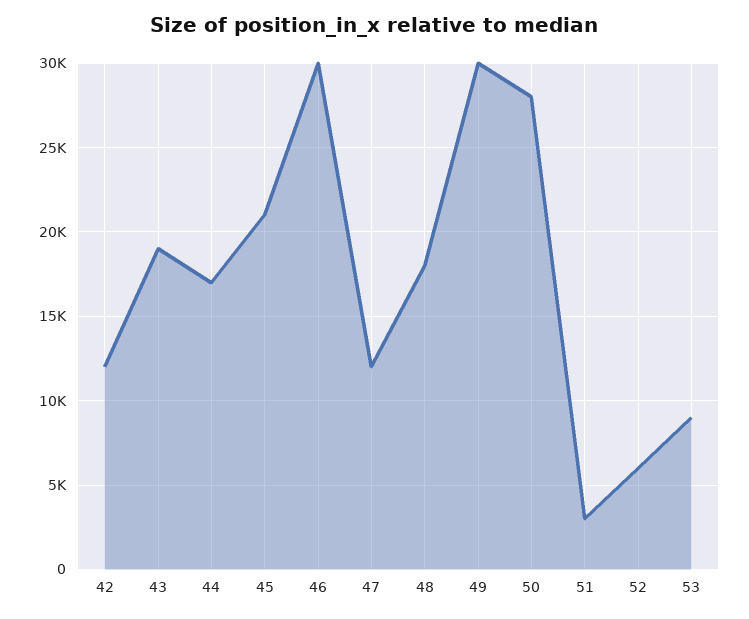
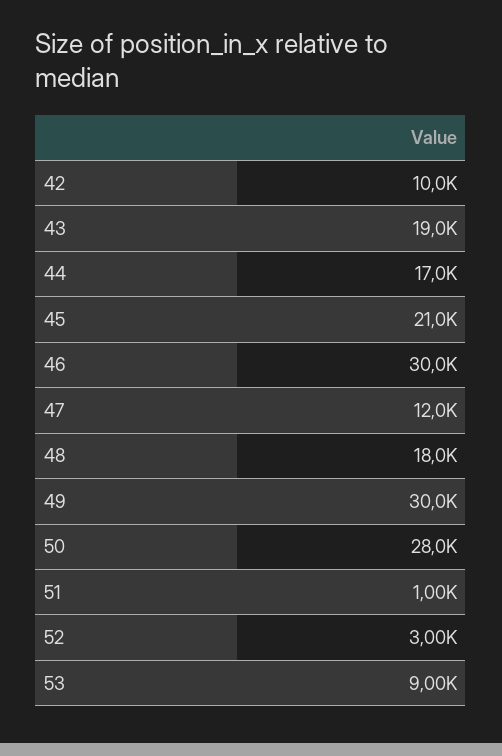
42: 12000 -> 10000
51: 3000 -> 1000
52: 6000 -> 3000

